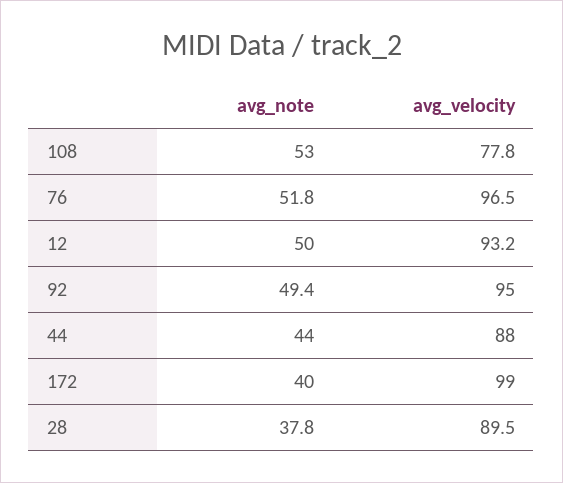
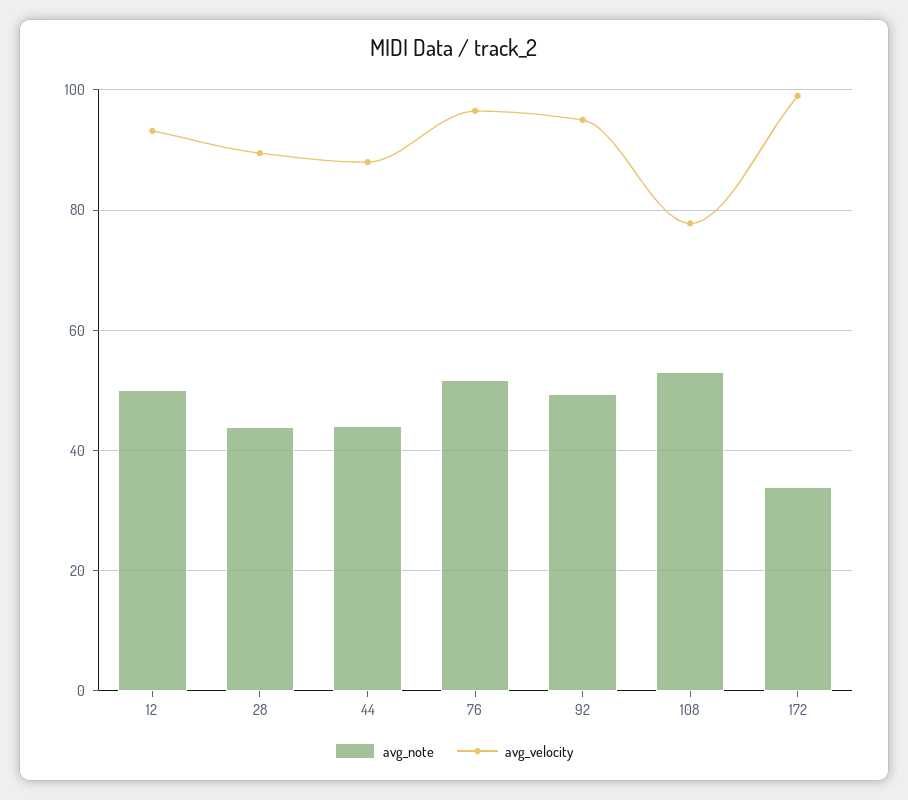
avg_note, 172: 40 -> 34
avg_note, 28: 37.8 -> 44

